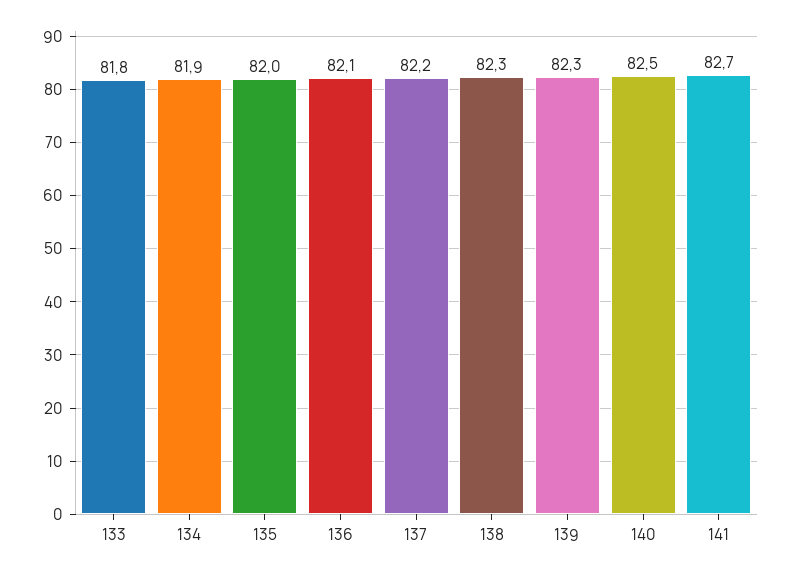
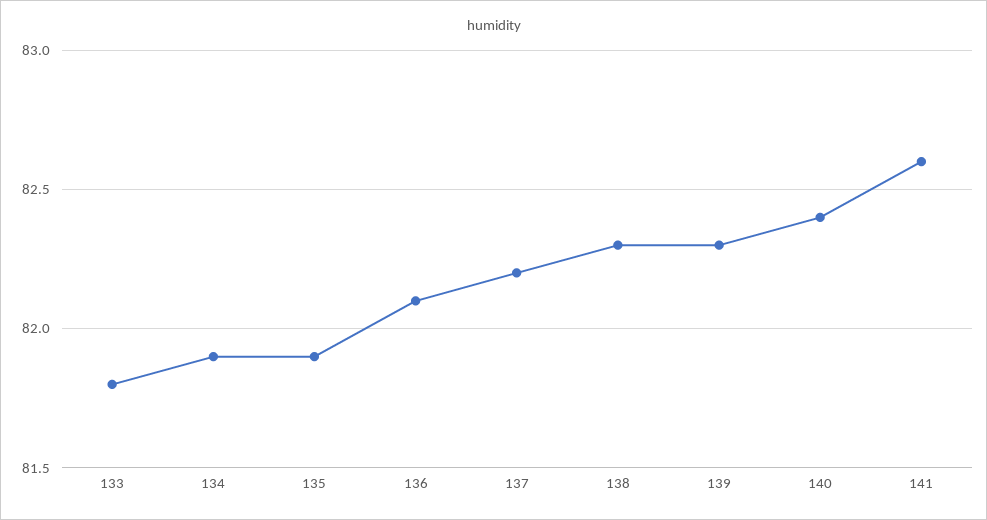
135: 82 -> 81.9
140: 82.5 -> 82.4
141: 82.7 -> 82.6

